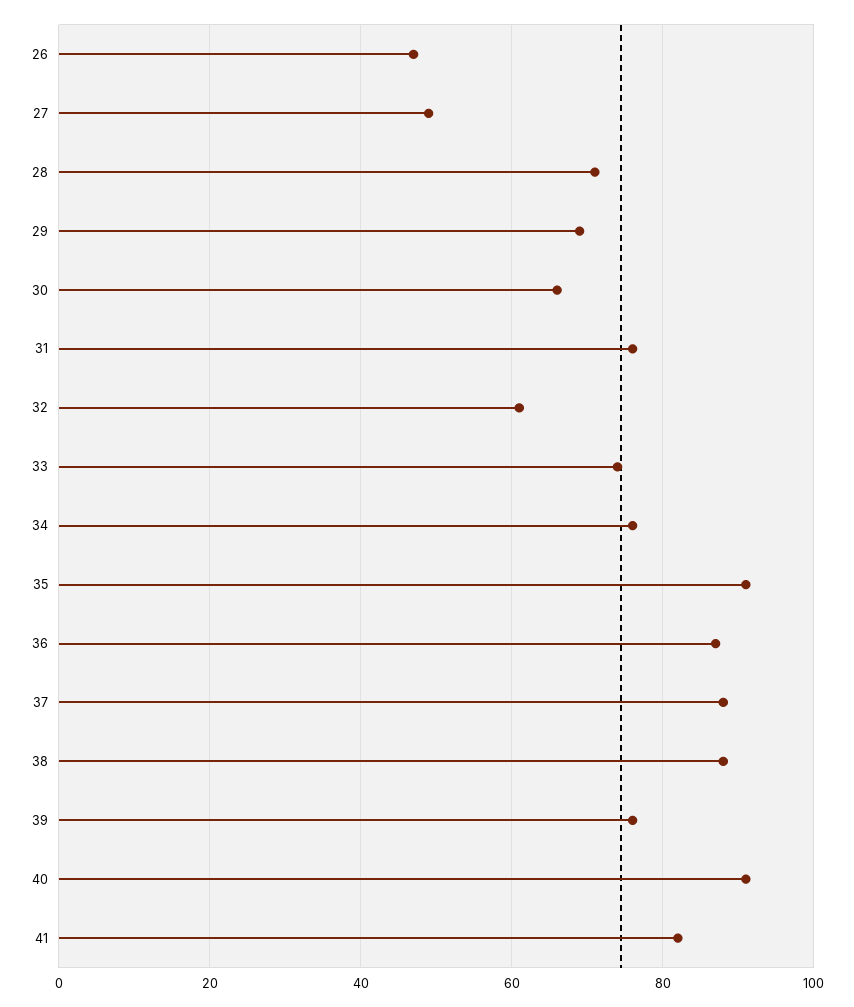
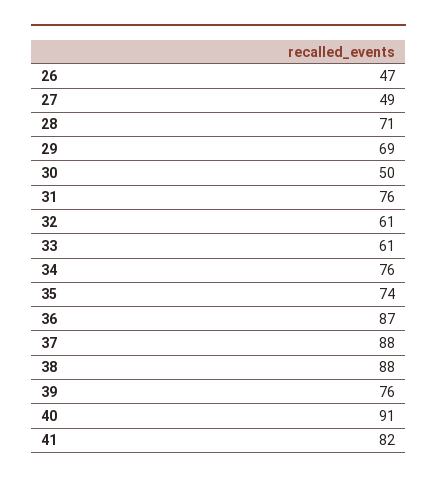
30: 65 -> 50
33: 75 -> 61
35: 90 -> 74

